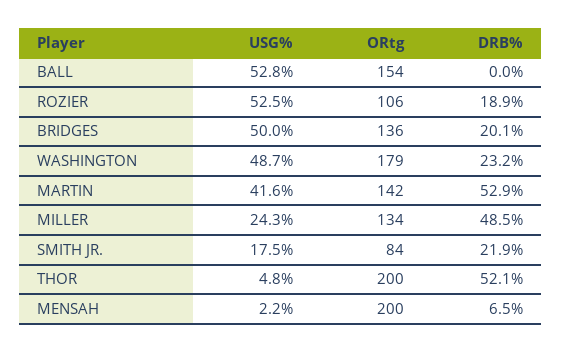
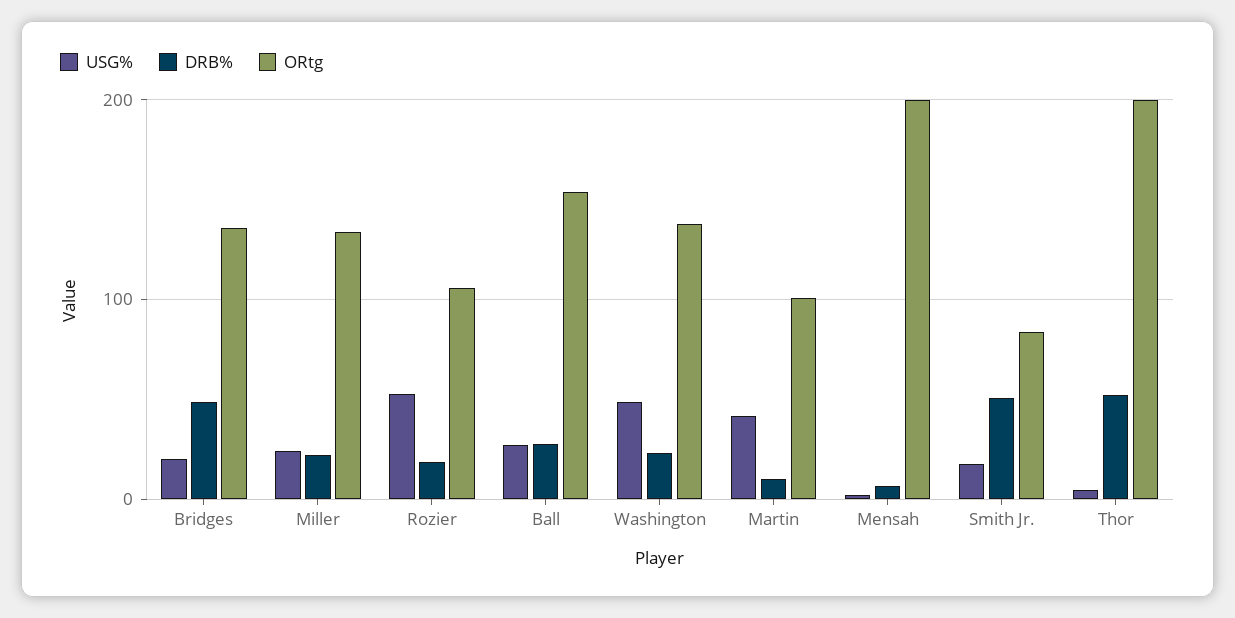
USG%, BALL: 52.8 -> 30
DRB%, BALL: 0 -> 30
USG%, BRIDGES: 50 -> 20
DRB%, BRIDGES: 20.1 -> 50
ORtg, WASHINGTON: 179 -> 140
ORtg, MARTIN: 142 -> 100
DRB%, MARTIN: 52.9 -> 10
DRB%, MILLER: 48.5 -> 20
DRB%, SMITH JR.: 21.9 -> 50

